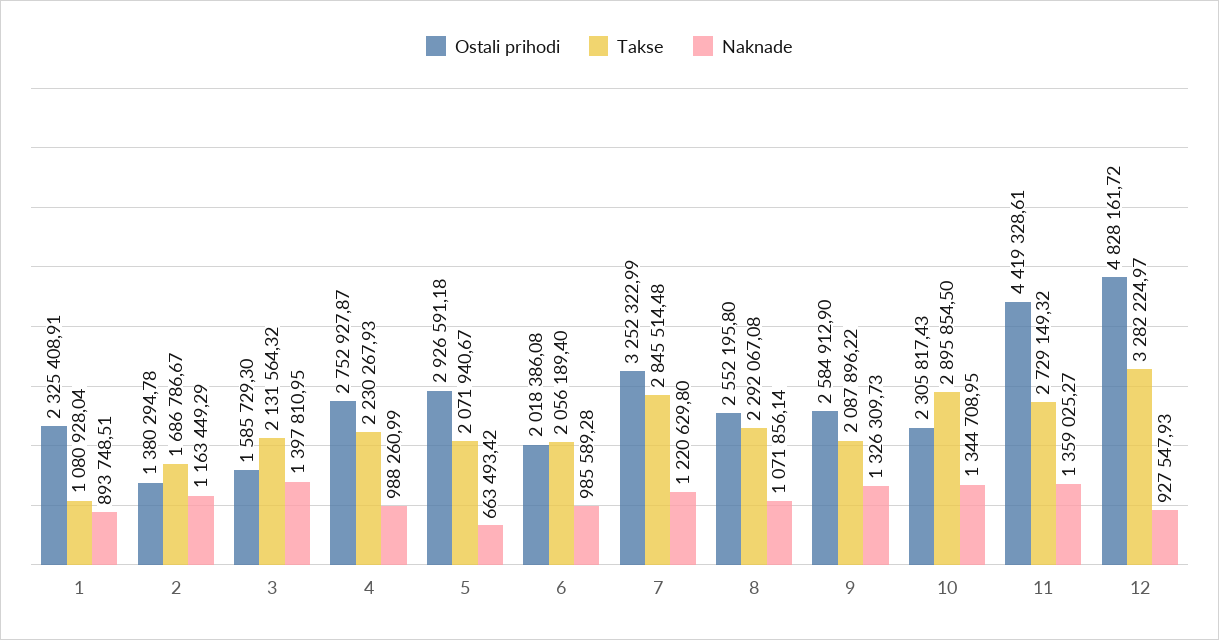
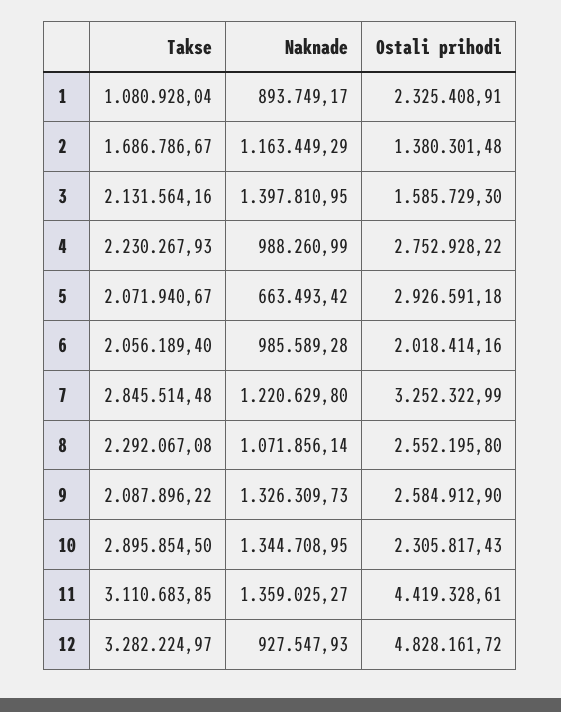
Naknade, 1: 893748.51 -> 893749.17
Ostali prihodi, 2: 1380294.78 -> 1380301.48
Takse, 3: 2131564.32 -> 2131564.16
Ostali prihodi, 4: 2752927.87 -> 2752928.22
Ostali prihodi, 6: 2018386.08 -> 2018414.16
Takse, 11: 2729149.32 -> 3110683.85

